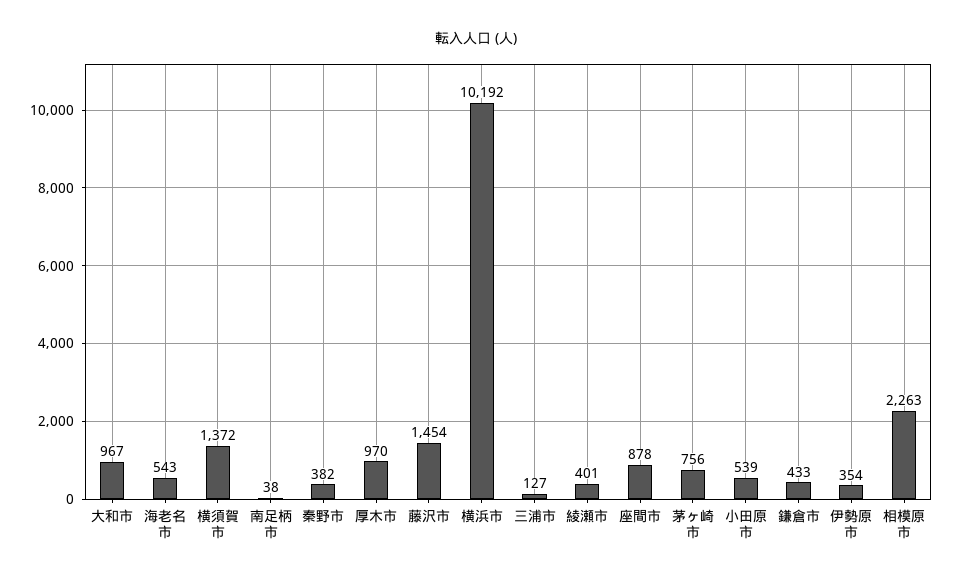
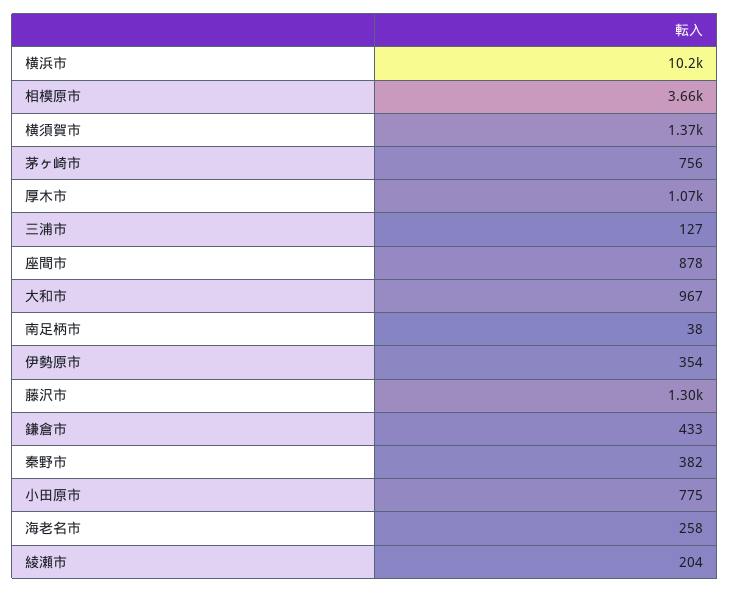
海老名市: 543 -> 258
厚木市: 970 -> 1070
藤沢市: 1454 -> 1300
綾瀬市: 401 -> 204
小田原市: 539 -> 775
相模原市: 2263 -> 3660

